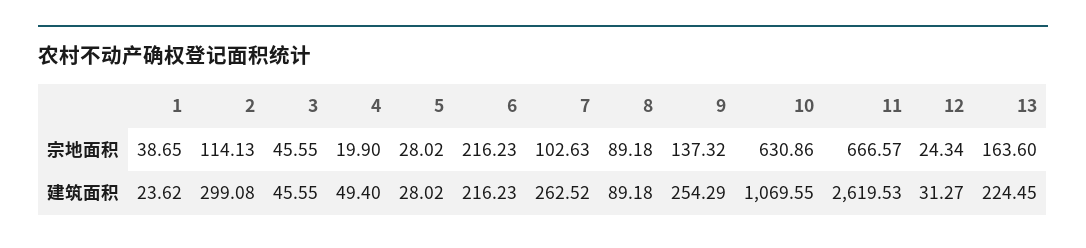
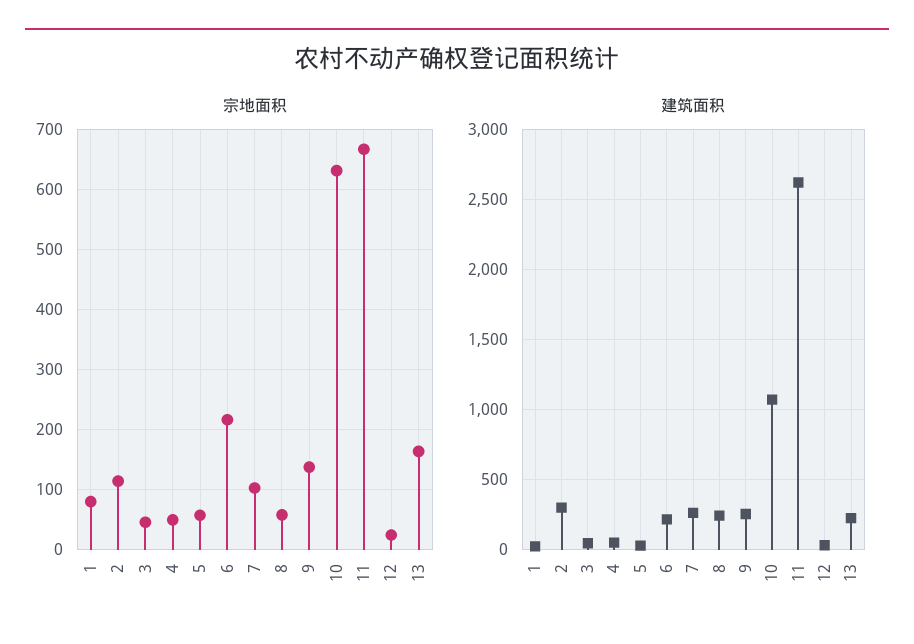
宗地面积, 1: 38.65 -> 80
宗地面积, 4: 19.9 -> 50
宗地面积, 5: 28.02 -> 60
宗地面积, 8: 89.18 -> 60
建筑面积, 8: 89.18 -> 250

